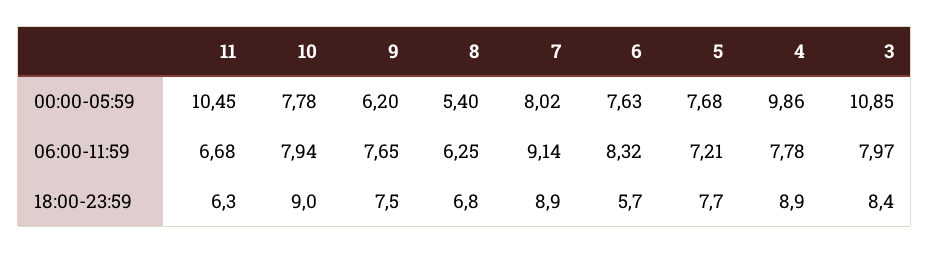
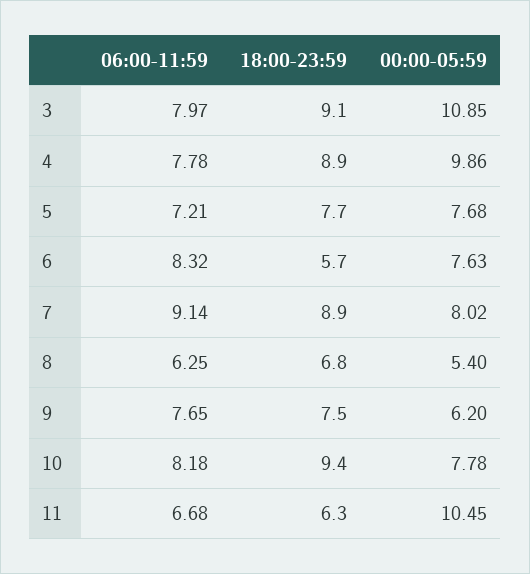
10, 06:00-11:59: 7.94 -> 8.18
10, 18:00-23:59: 9 -> 9.4
3, 18:00-23:59: 8.4 -> 9.1

